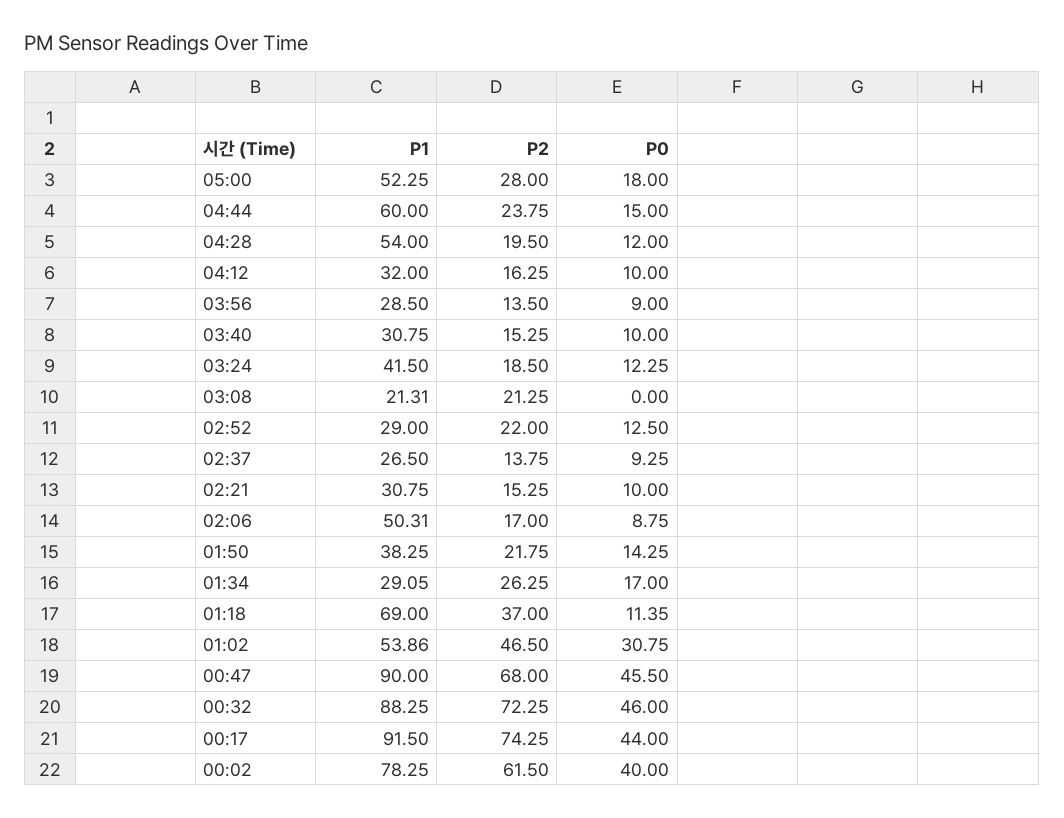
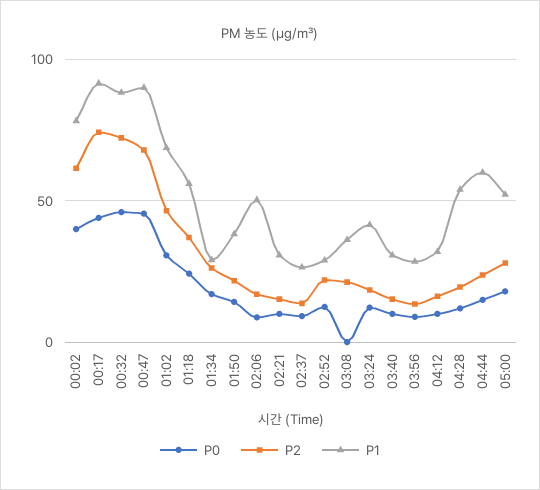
P1, 03:08: 21.31 -> 35
P1, 01:18: 69 -> 55
P0, 01:18: 11.35 -> 25
P1, 01:02: 53.86 -> 70

